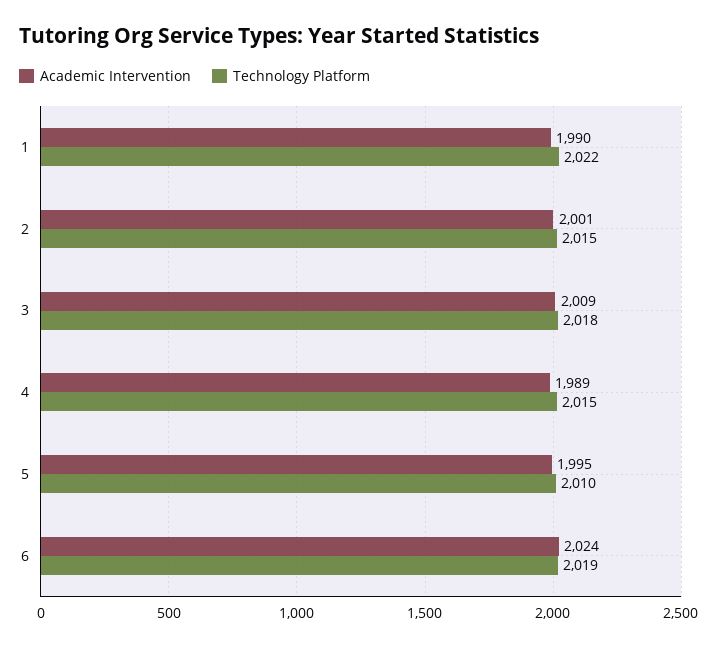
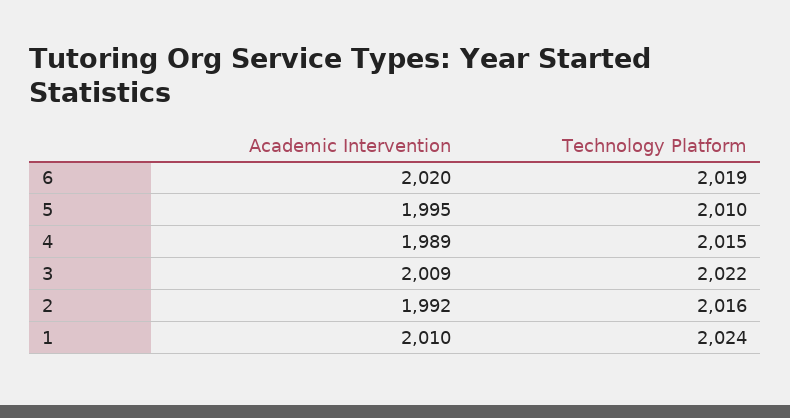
Academic Intervention, 1: 1990 -> 2010
Technology Platform, 1: 2022 -> 2024
Academic Intervention, 2: 2001 -> 1992
Technology Platform, 2: 2015 -> 2016
Technology Platform, 3: 2018 -> 2022
Academic Intervention, 6: 2024 -> 2020

